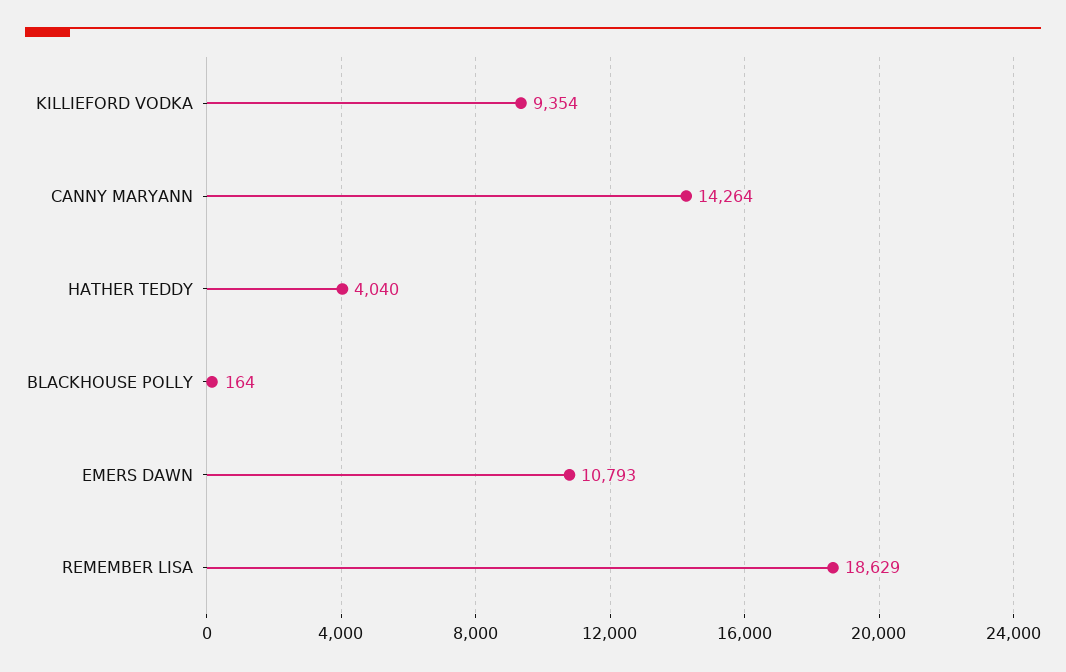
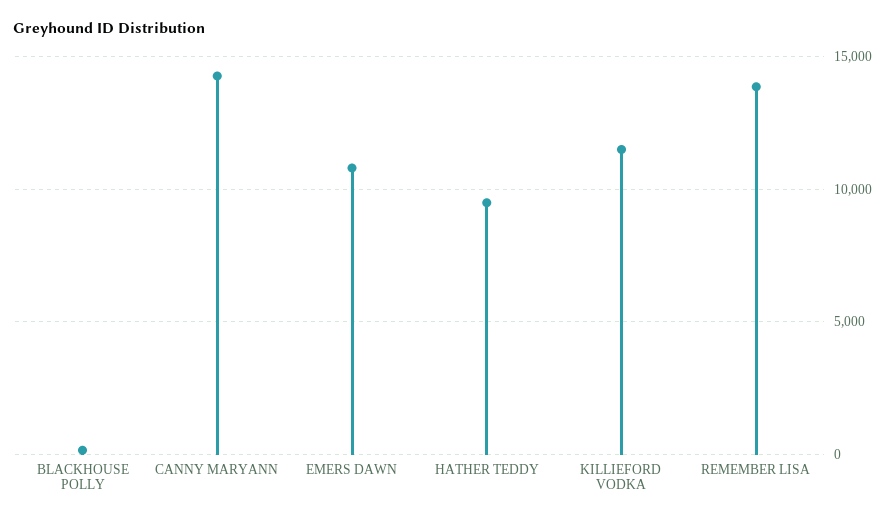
KILLIEFORD VODKA: 9354 -> 11500
HATHER TEDDY: 4040 -> 9500
REMEMBER LISA: 18629 -> 14000

